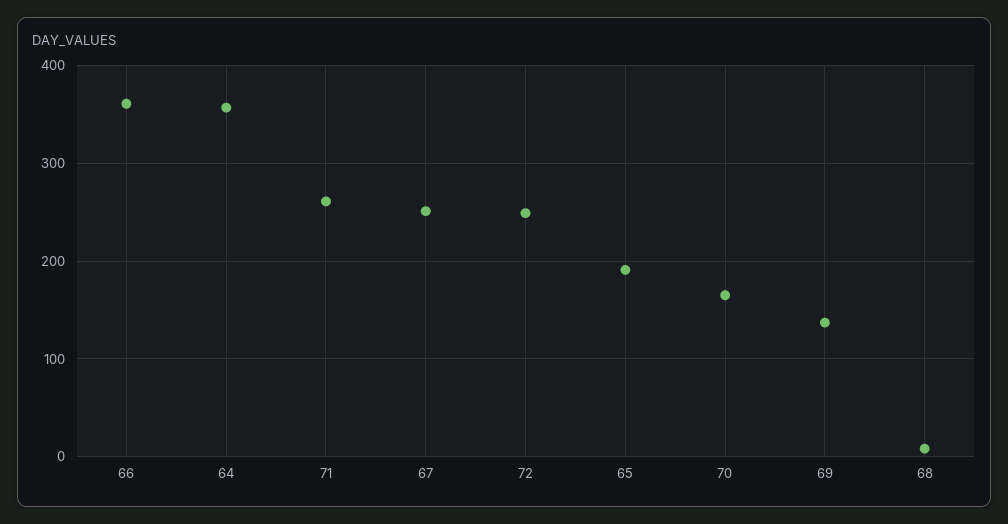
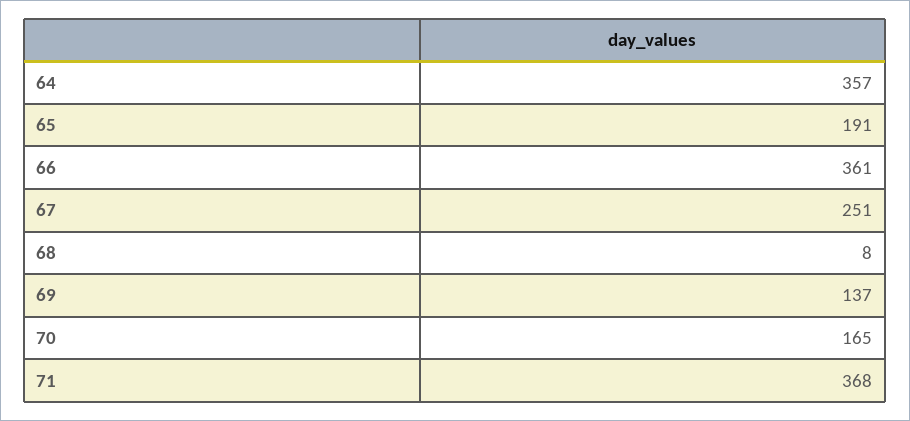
71: 260 -> 368
72: 250 -> none

